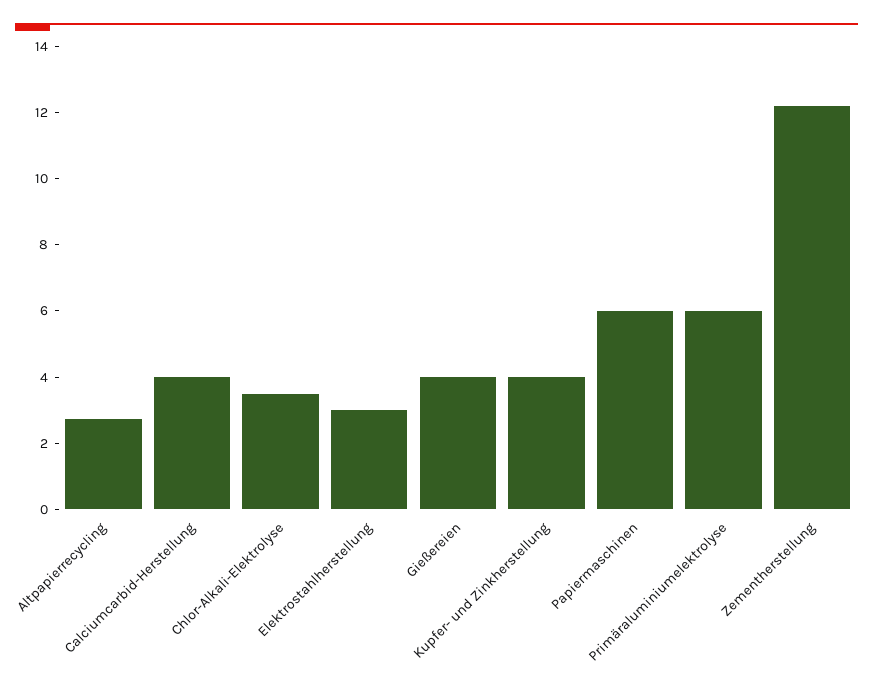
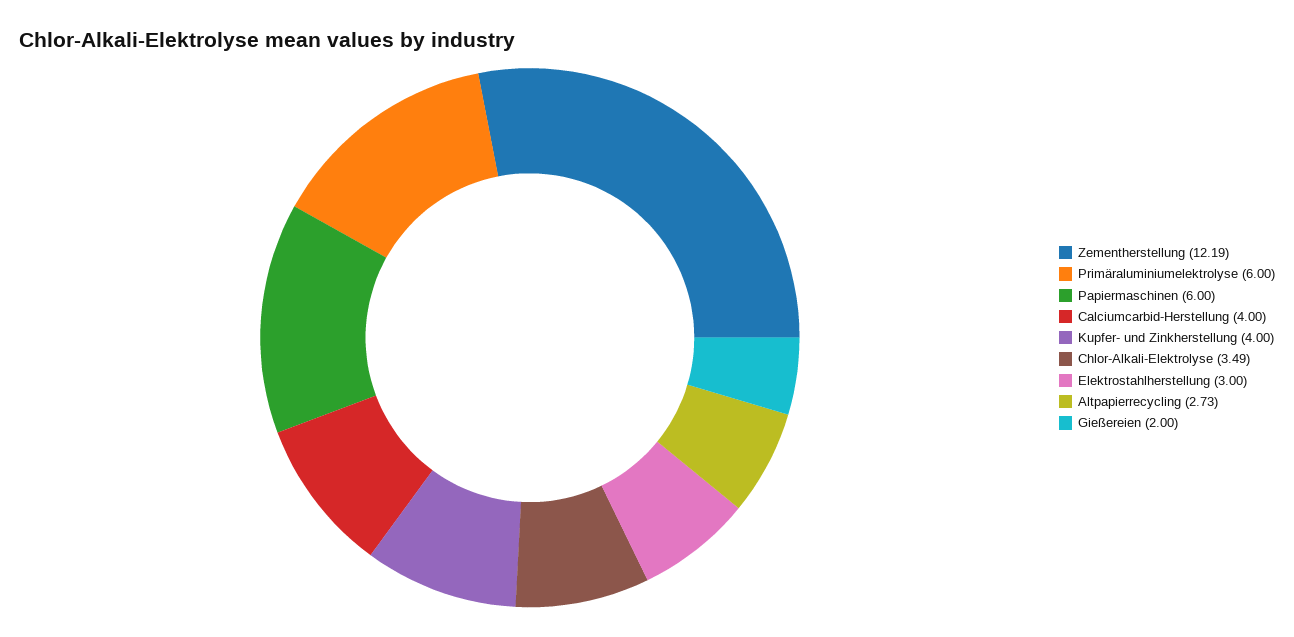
Gießereien: 4 -> 2

